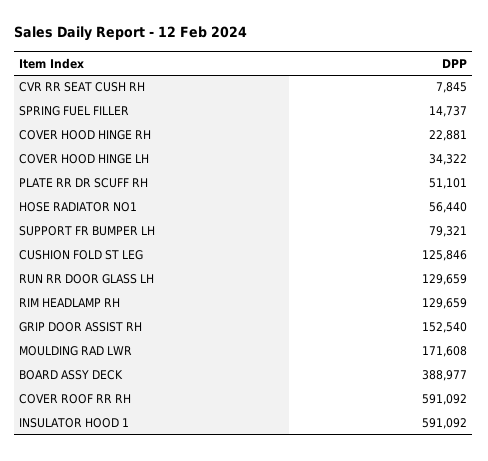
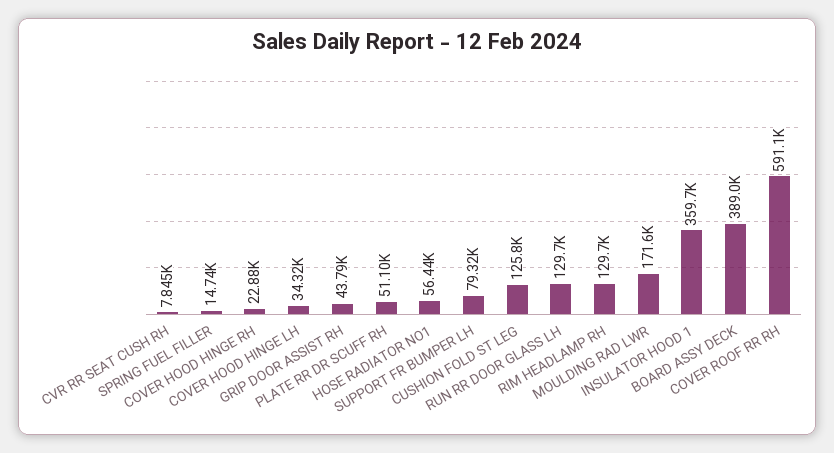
GRIP DOOR ASSIST RH: 152540 -> 43790
INSULATOR HOOD 1: 591092 -> 359700

